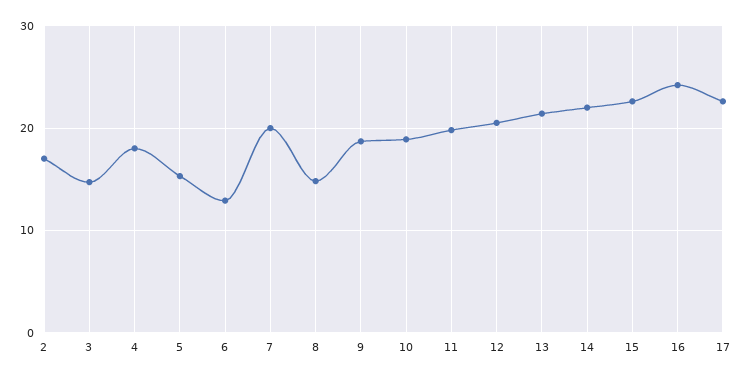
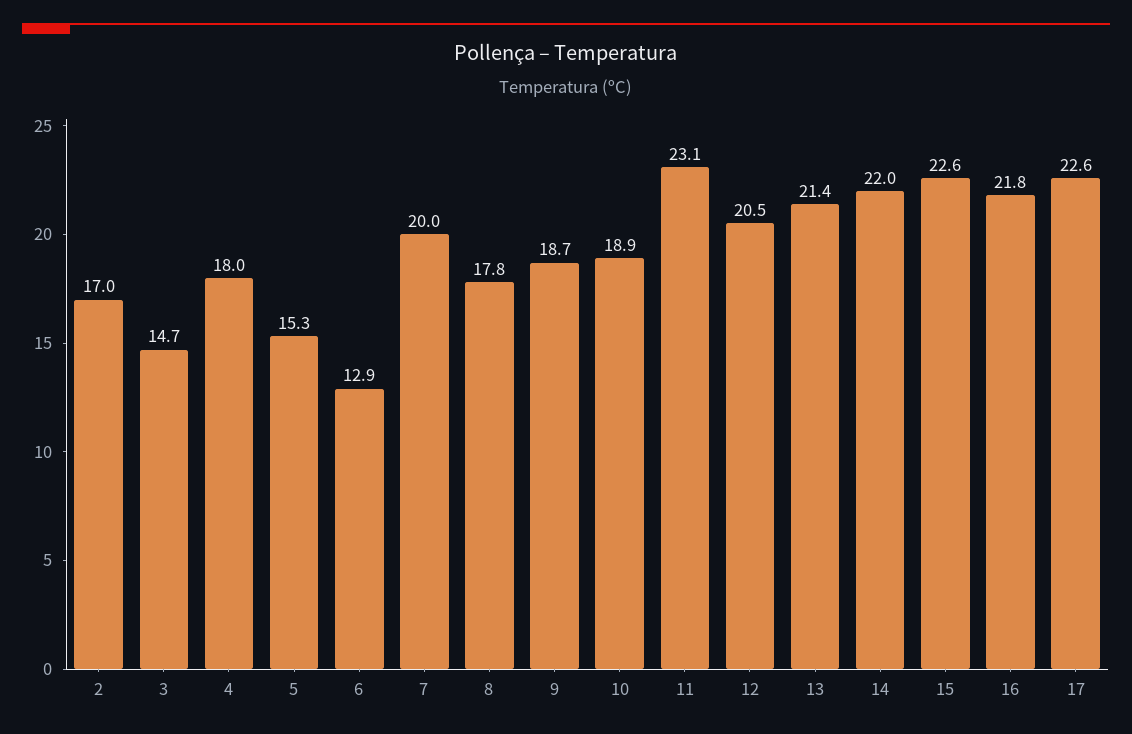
8: 15 -> 17.8
11: 20 -> 23.1
16: 24 -> 21.8

